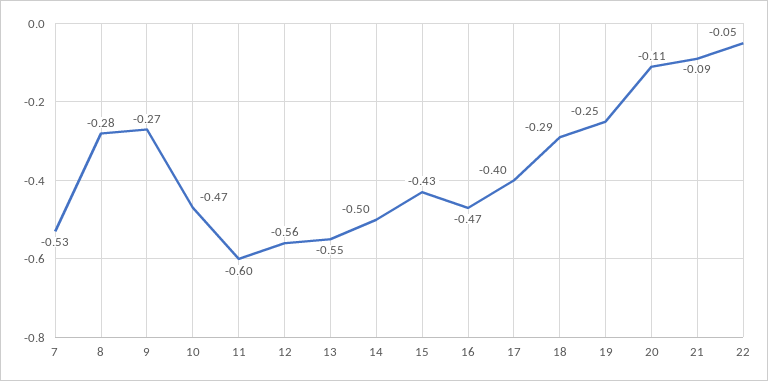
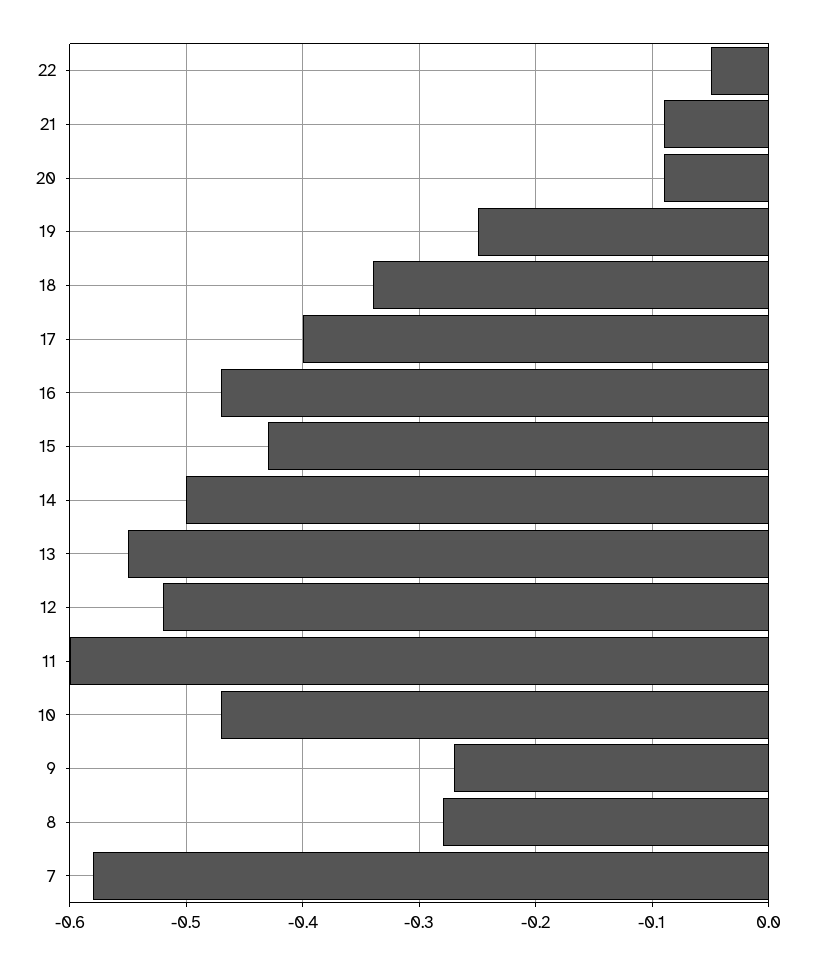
7: -0.53 -> -0.58
12: -0.56 -> -0.52
18: -0.29 -> -0.34
20: -0.11 -> -0.09

